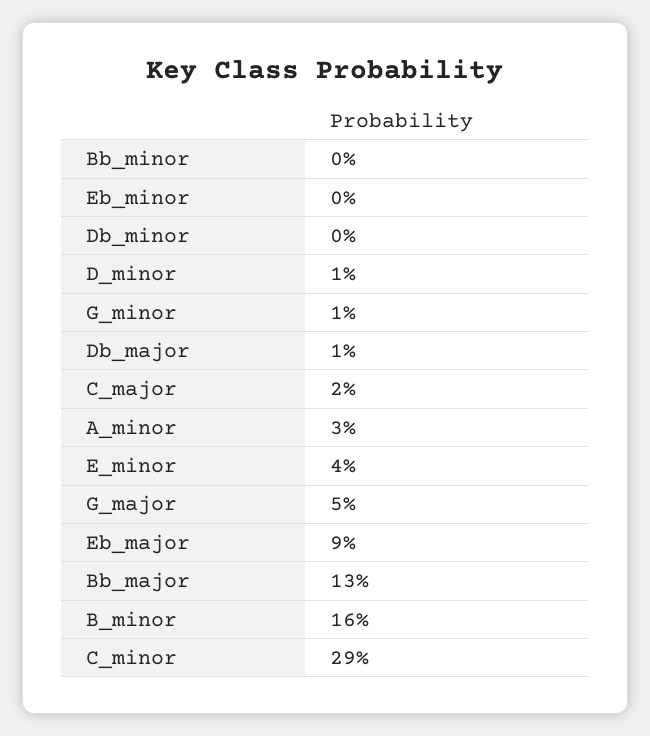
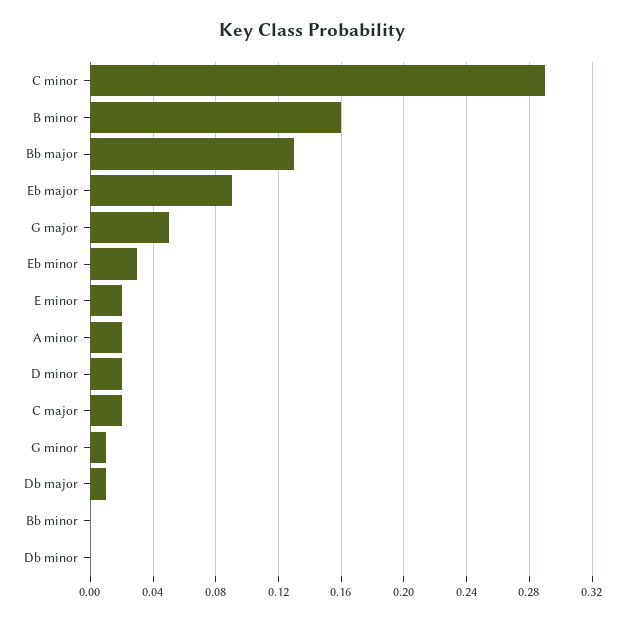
Eb_minor: 0 -> 0.03
D_minor: 0.01 -> 0.02
A_minor: 0.03 -> 0.02
E_minor: 0.04 -> 0.02

